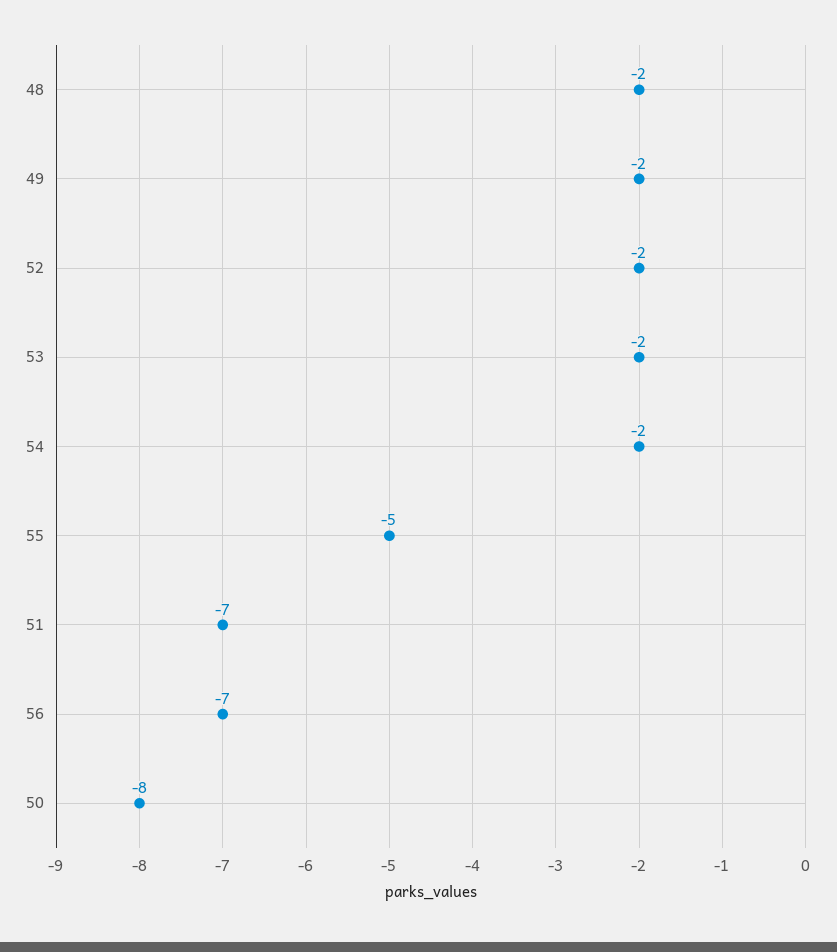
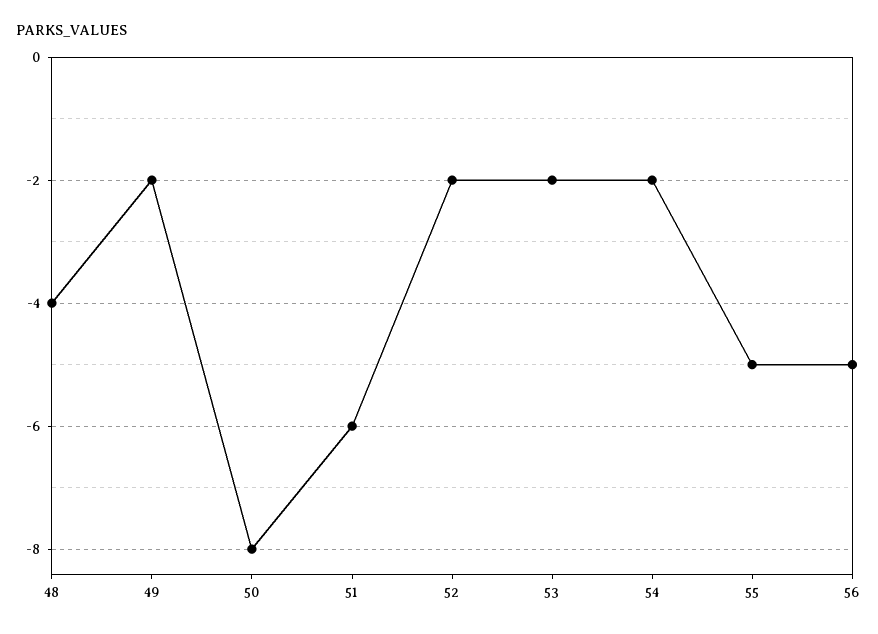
48: -2 -> -4
51: -7 -> -6
56: -7 -> -5

